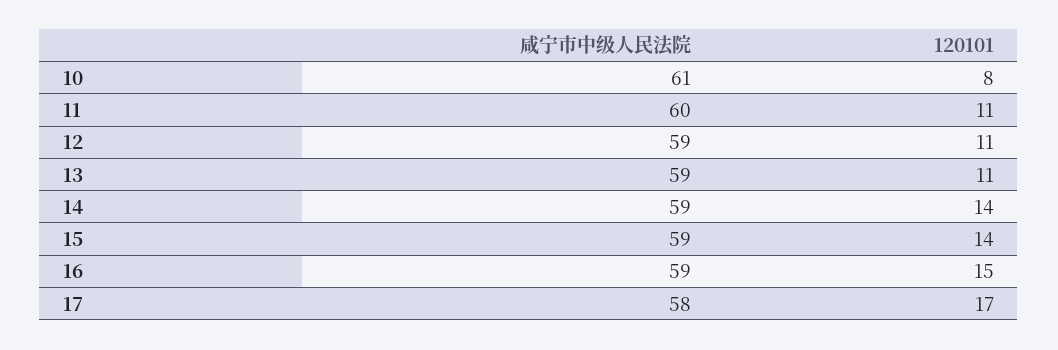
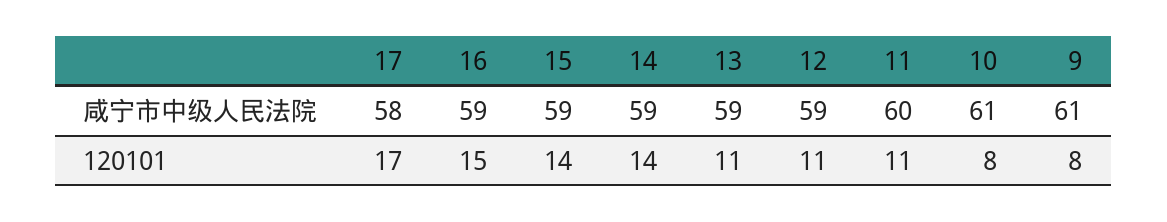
咸宁市中级人民法院, 9: none -> 61
120101, 9: none -> 8

